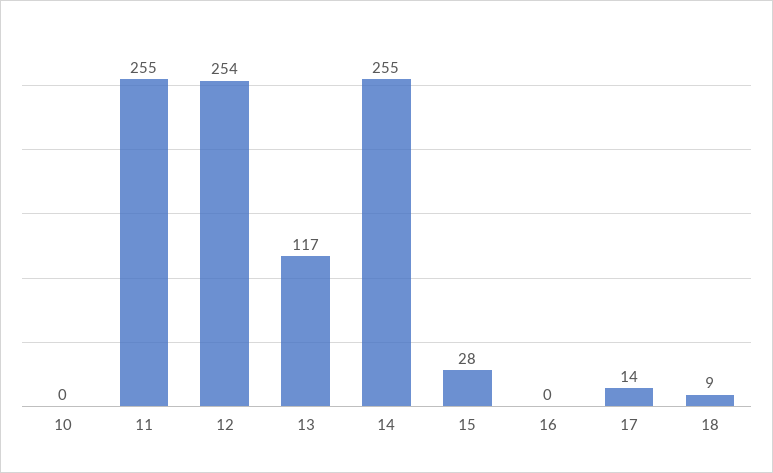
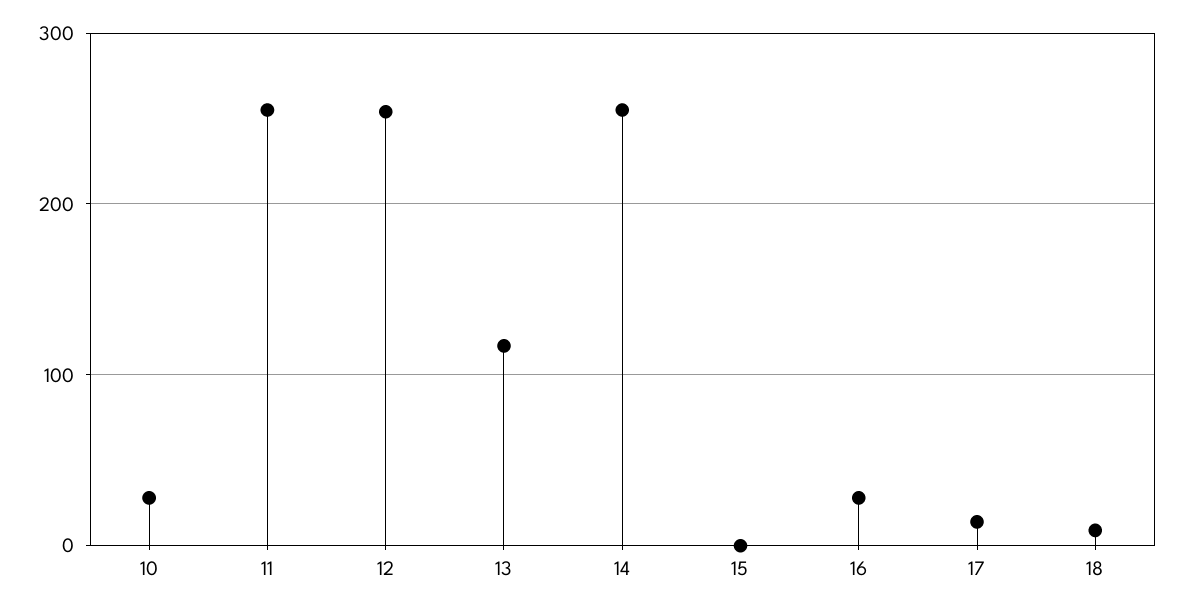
10: 0 -> 30
15: 28 -> 0
16: 0 -> 30

